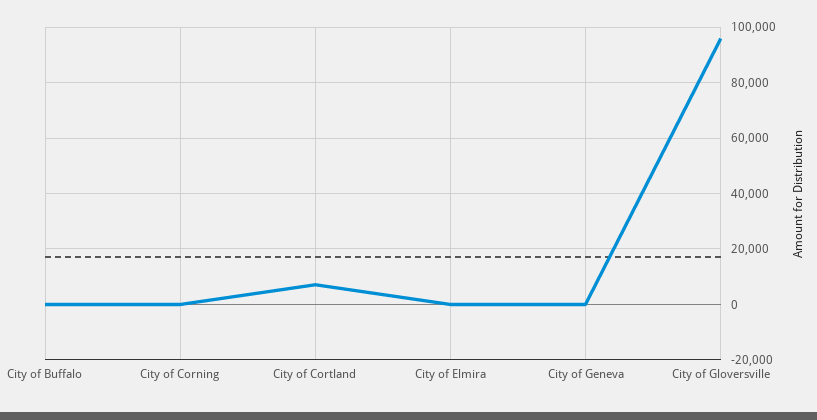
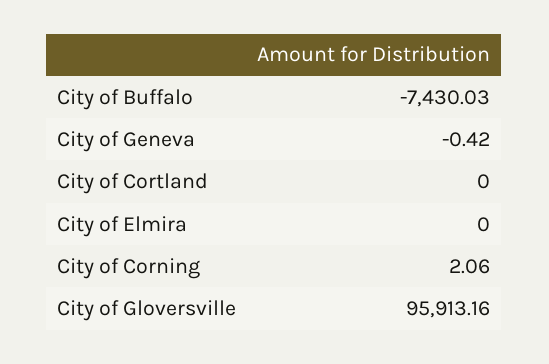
City of Buffalo: 0 -> -7430.03
City of Cortland: 7500 -> 0

